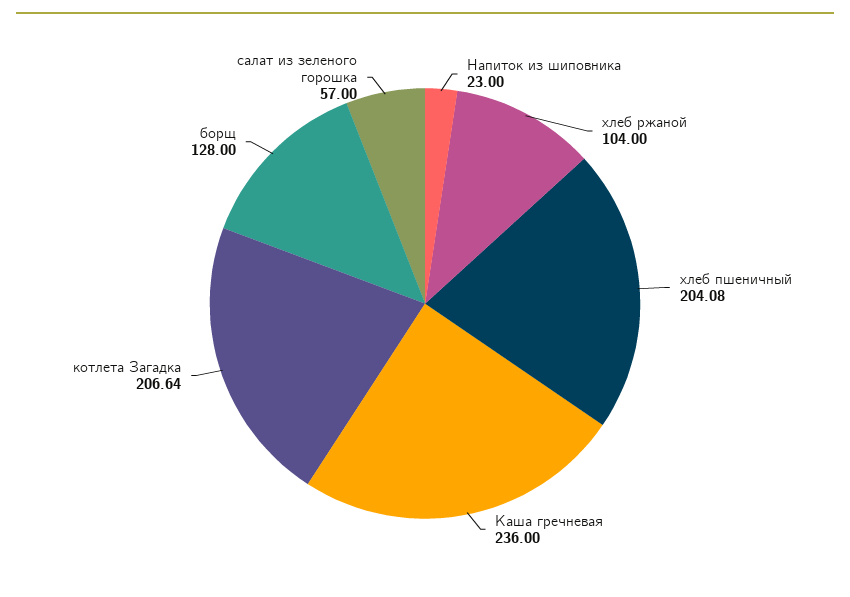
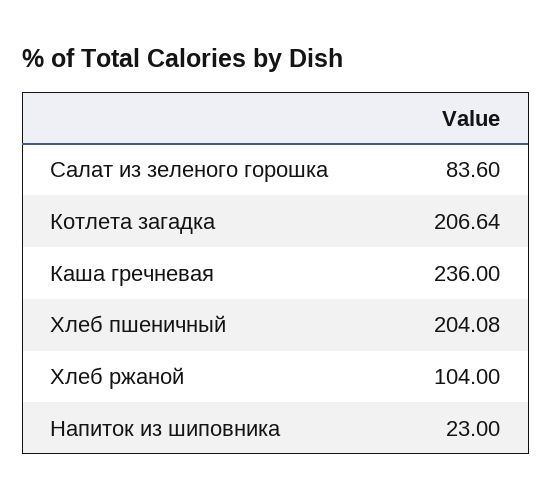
борщ: 128 -> none
салат из зеленого горошка: 57 -> 83.6

